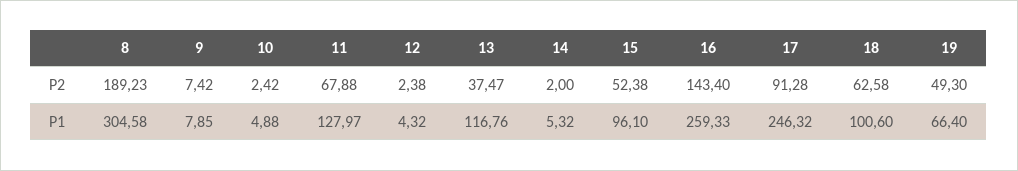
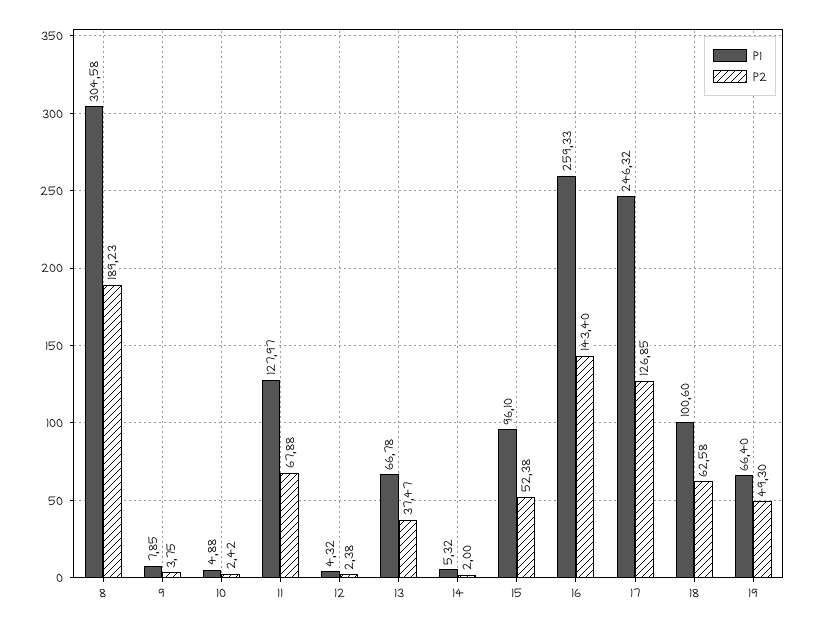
P2, 9: 7.42 -> 3.75
P2, 17: 91.28 -> 126.85
P1, 13: 116.76 -> 66.78

